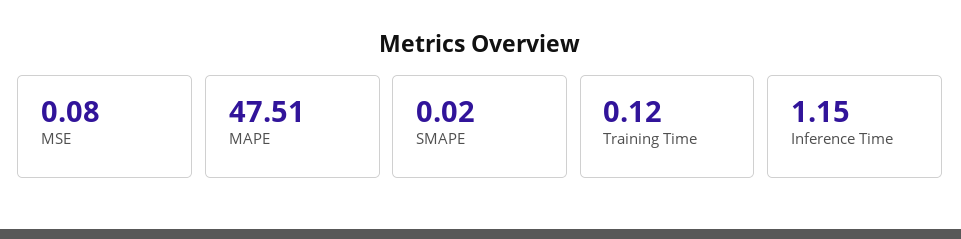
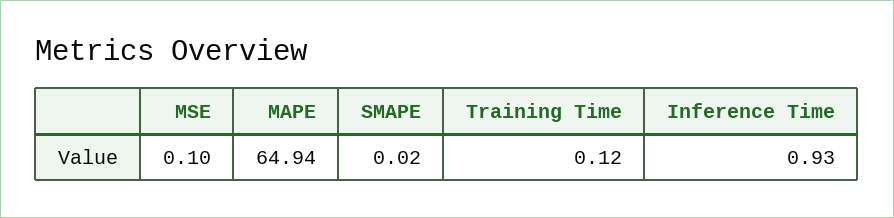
MSE: 0.08 -> 0.1
MAPE: 47.51 -> 64.94
Inference Time: 1.15 -> 0.93

